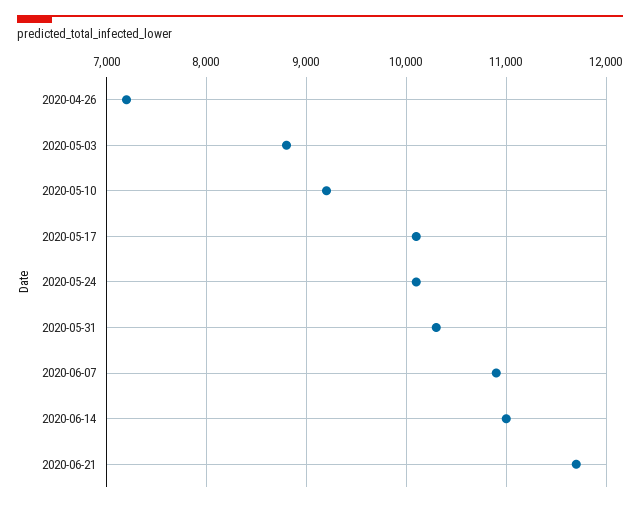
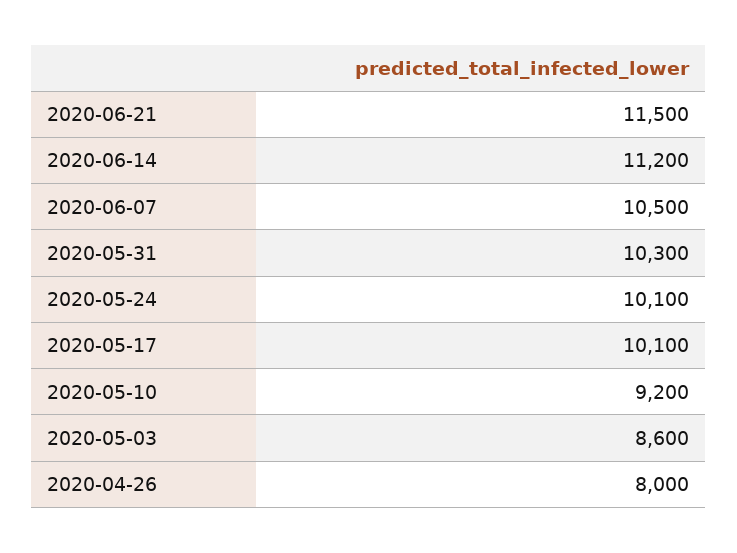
2020-04-26: 7200 -> 8000
2020-05-03: 8800 -> 8600
2020-06-07: 10900 -> 10500
2020-06-14: 11000 -> 11200
2020-06-21: 11700 -> 11500

